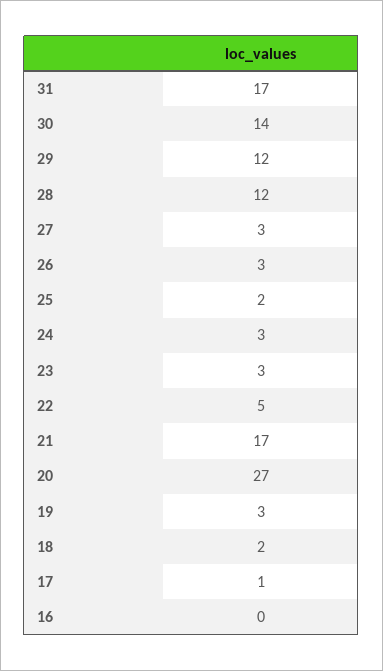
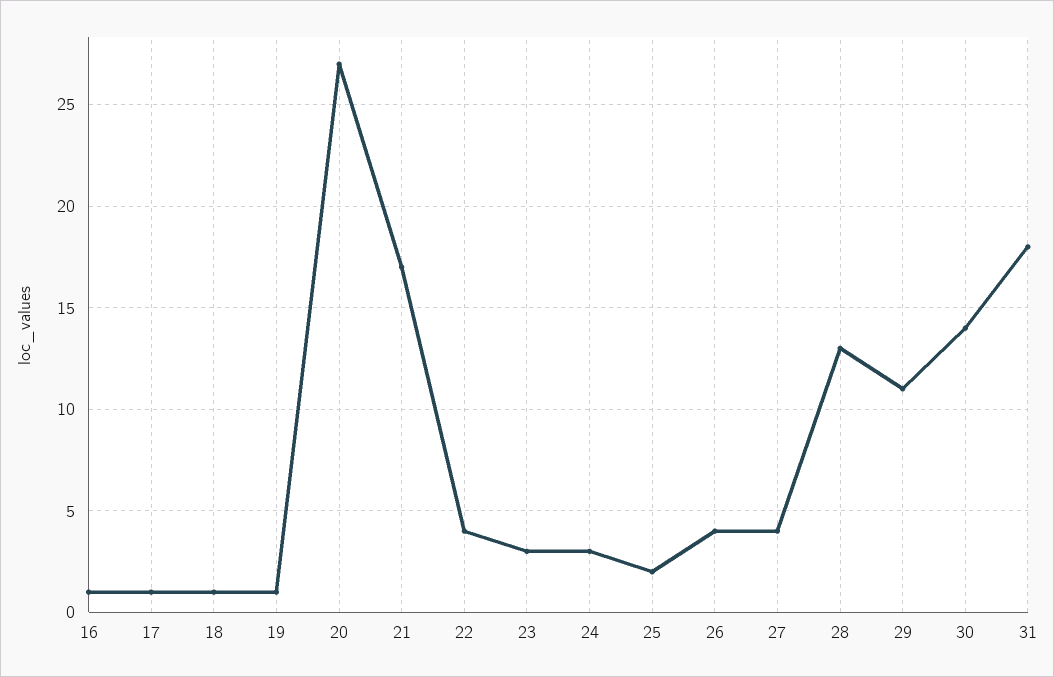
31: 17 -> 18
29: 12 -> 11
28: 12 -> 13
27: 3 -> 4
26: 3 -> 4
22: 5 -> 4
19: 3 -> 1
18: 2 -> 1
16: 0 -> 1

